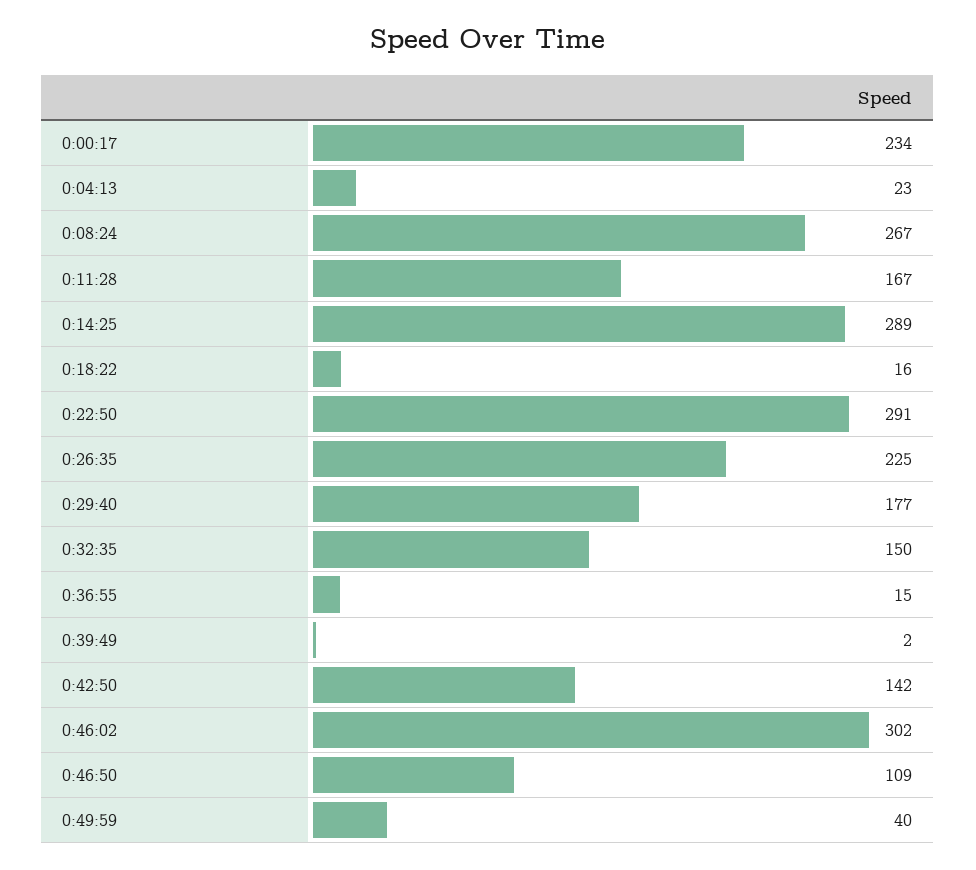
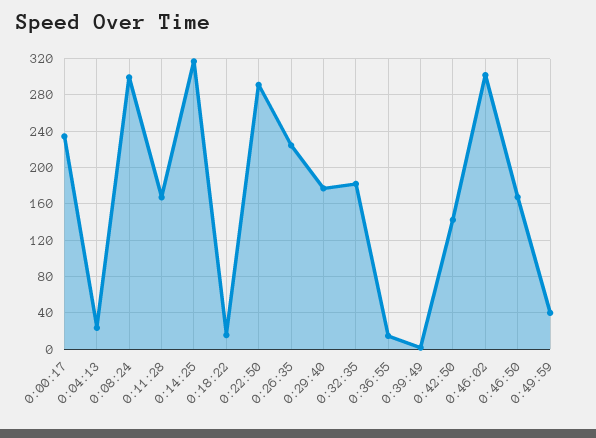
0:08:24: 267 -> 300
0:14:25: 289 -> 320
0:32:35: 150 -> 180
0:46:50: 109 -> 170

